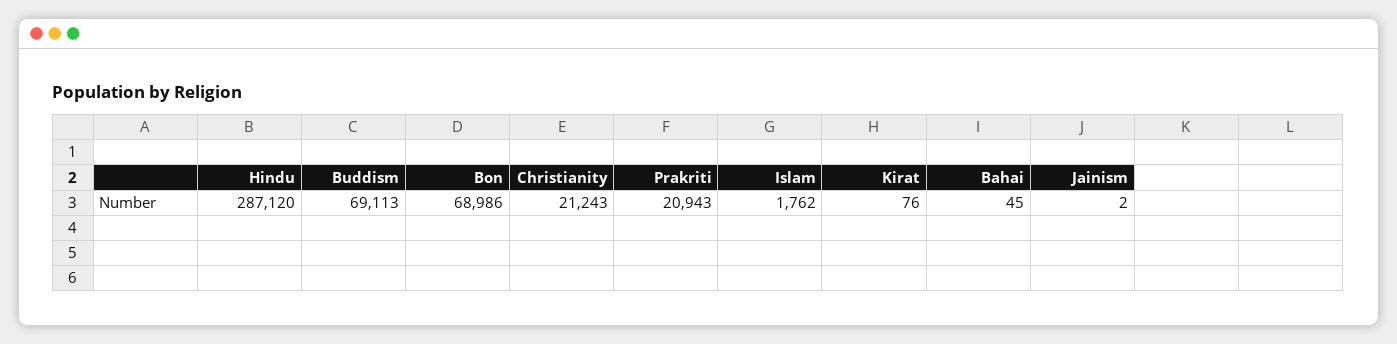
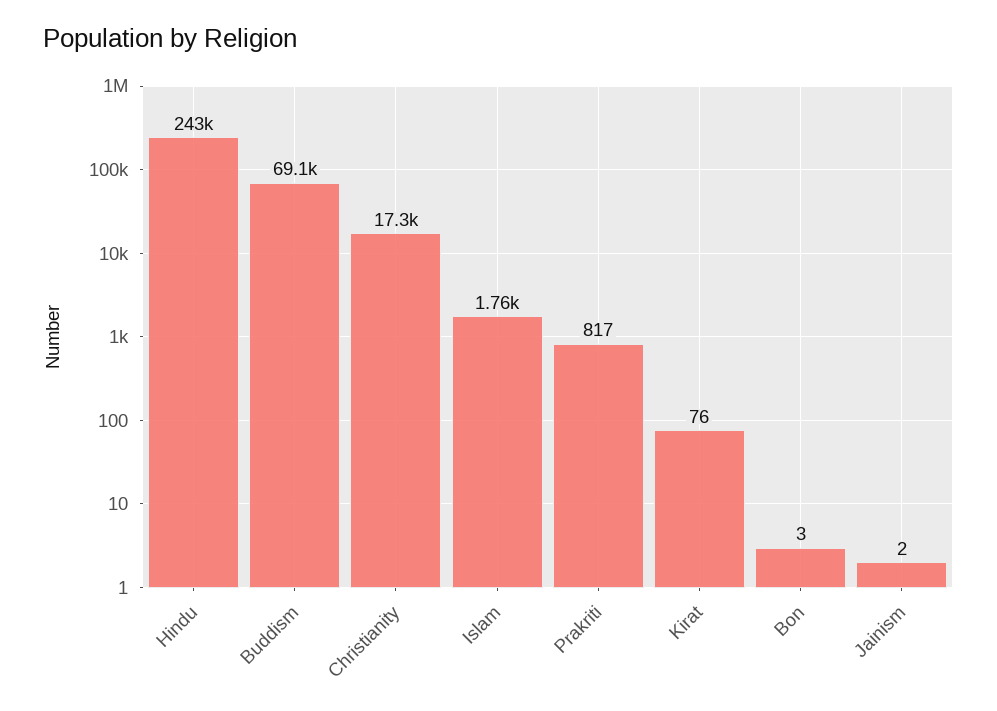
Hindu: 287120 -> 243000
Bon: 68986 -> 3
Christianity: 21243 -> 17300
Prakriti: 20943 -> 817
Bahai: 45 -> none

